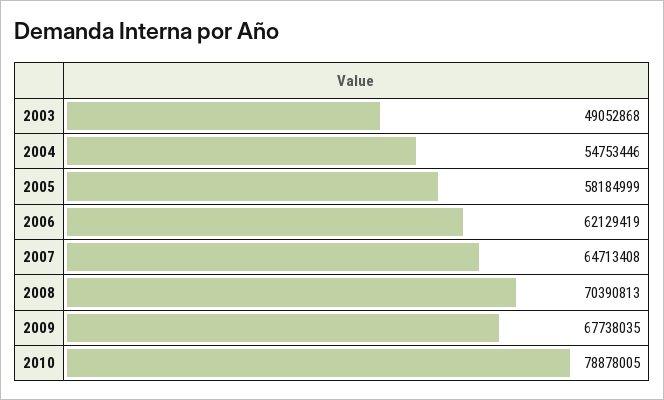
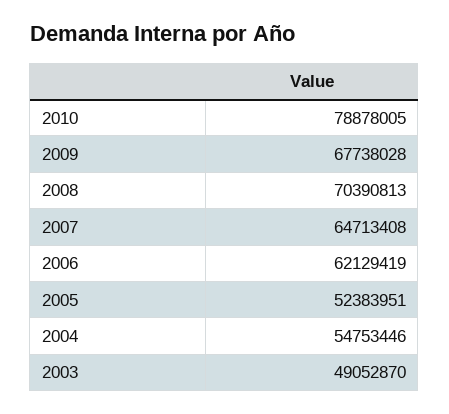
2003: 49052868 -> 49052870
2005: 58184999 -> 52383951
2009: 67738035 -> 67738028

